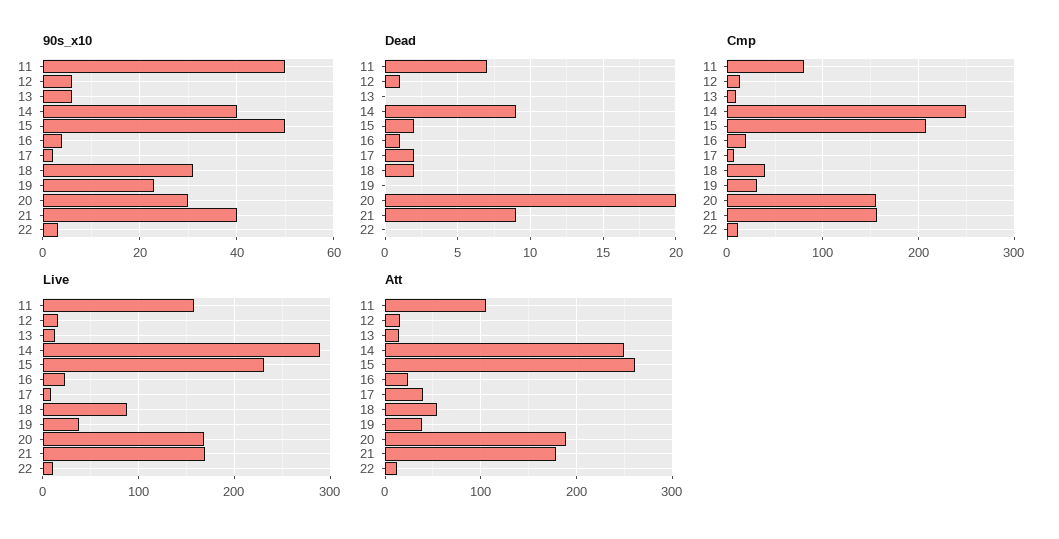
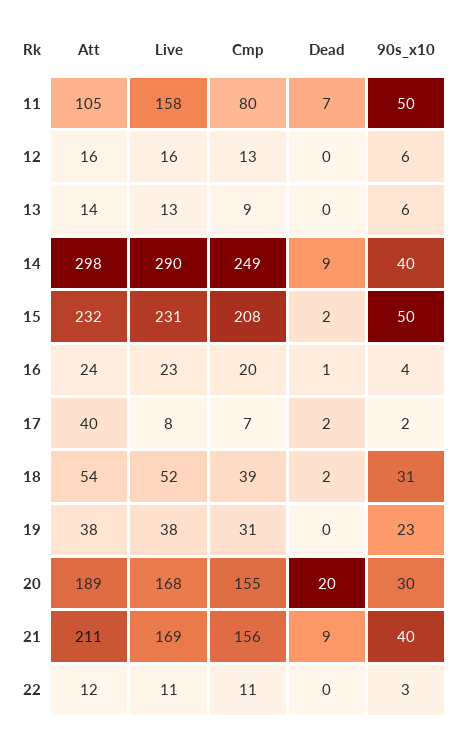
Dead, 12: 1 -> 0
Live, 18: 90 -> 52
Att, 14: 250 -> 298
Att, 15: 260 -> 232
Att, 21: 180 -> 211

